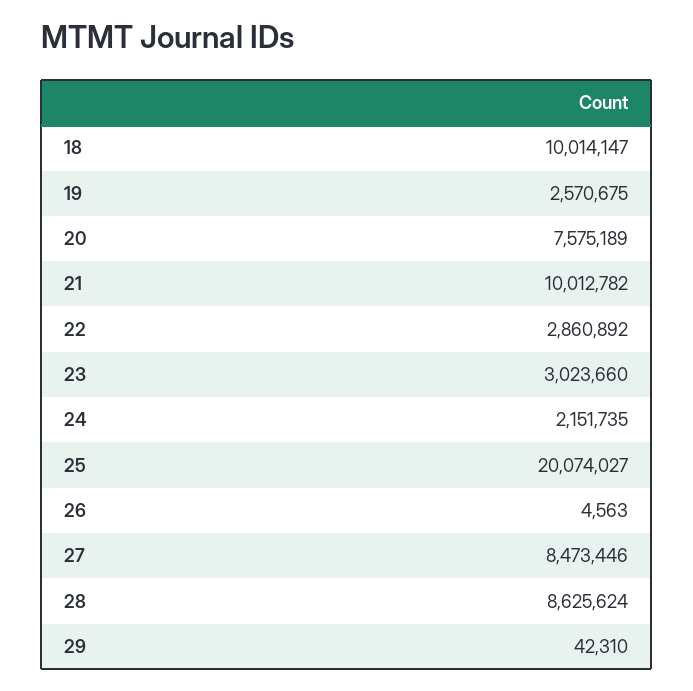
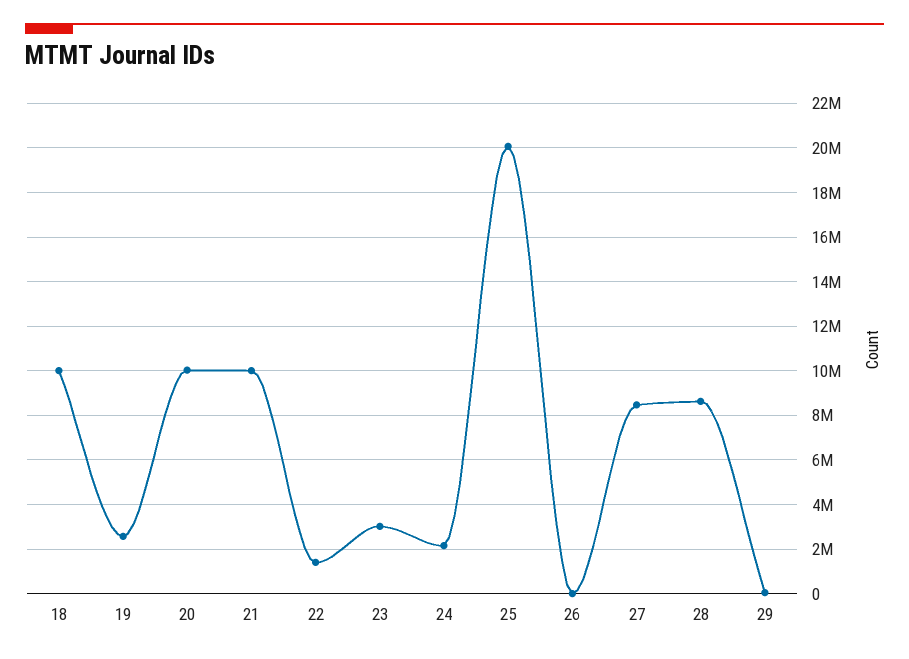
20: 7575189 -> 10000000
22: 2860892 -> 1500000

